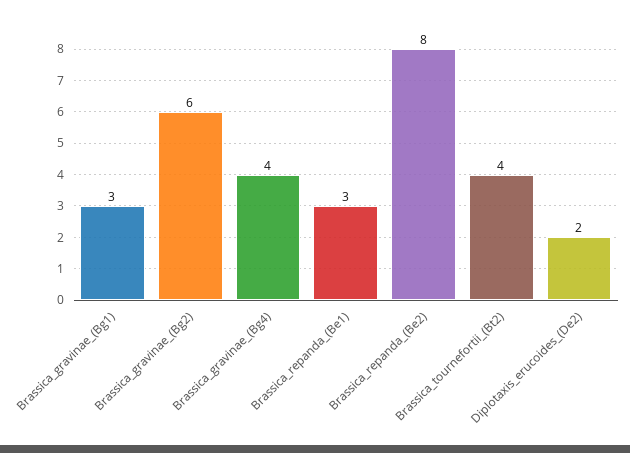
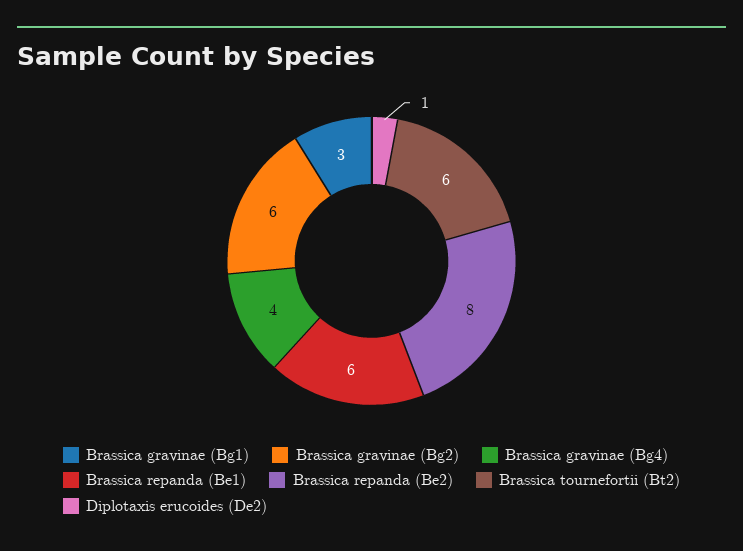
Brassica_repanda_(Be1): 3 -> 6
Brassica_tournefortii_(Bt2): 4 -> 6
Diplotaxis_erucoides_(De2): 2 -> 1

